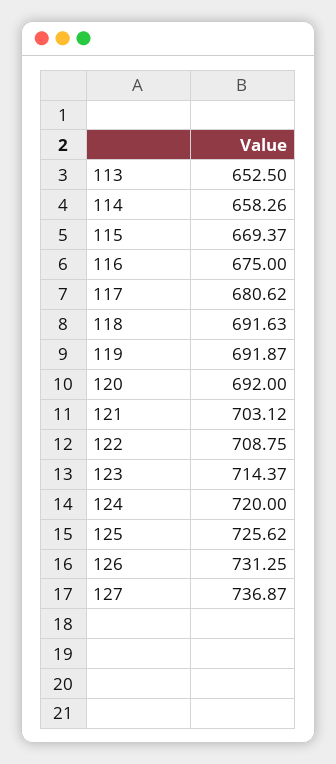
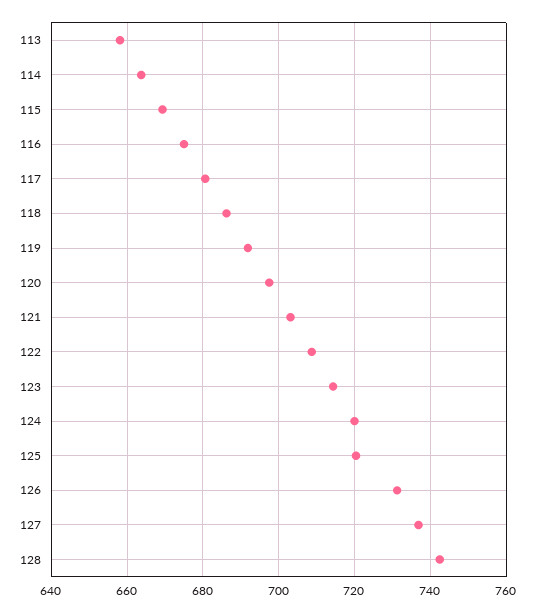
113: 652.5 -> 658
114: 658.26 -> 664
118: 691.63 -> 686
120: 692 -> 698
125: 725.62 -> 720
128: none -> 742

